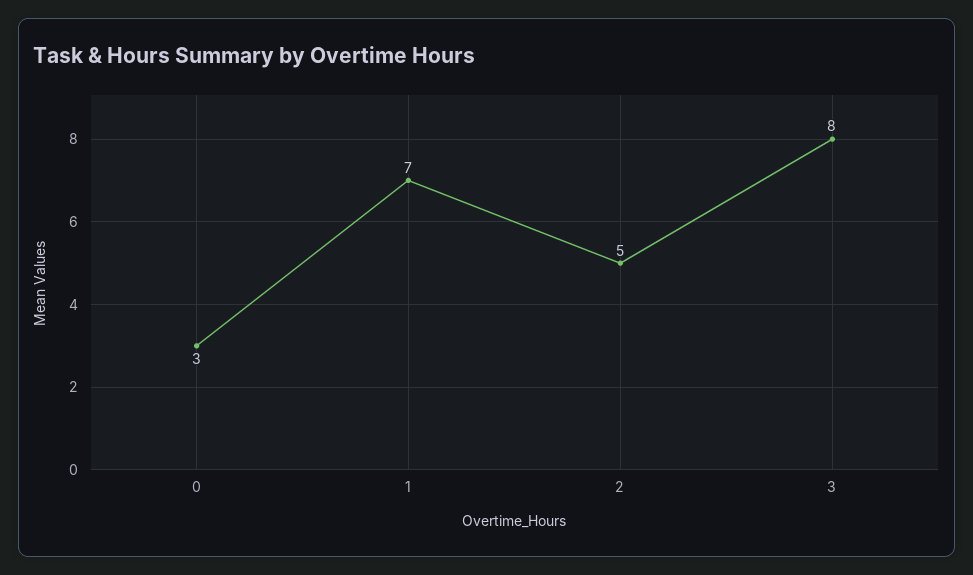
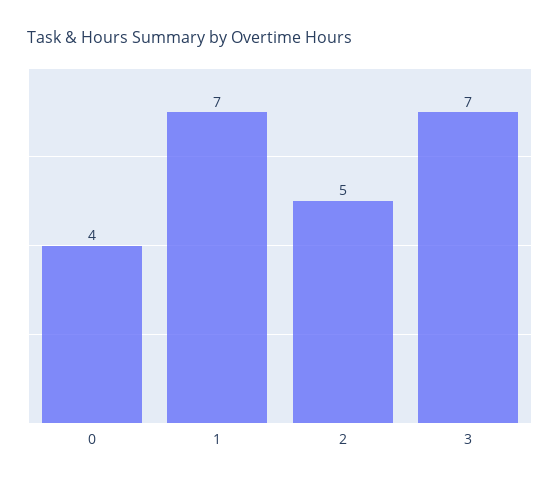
0: 3 -> 4
3: 8 -> 7

